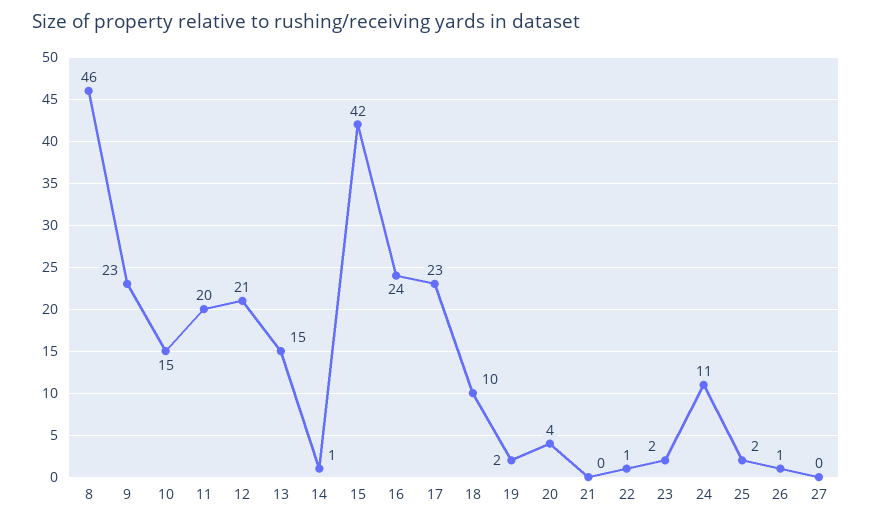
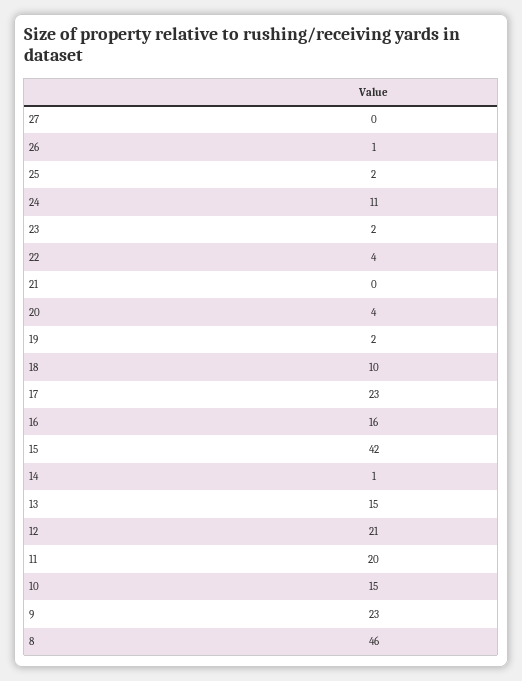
16: 24 -> 16
22: 1 -> 4

